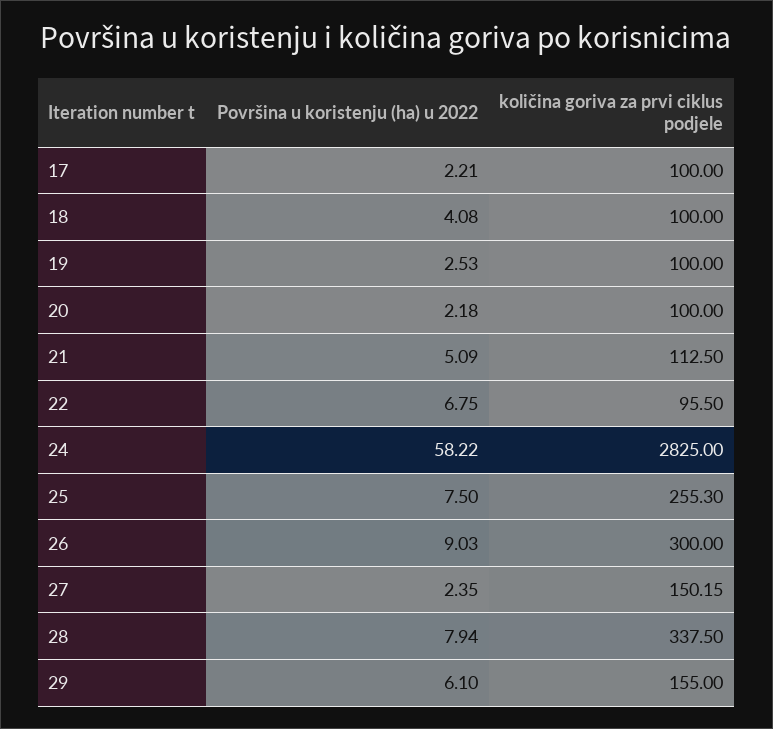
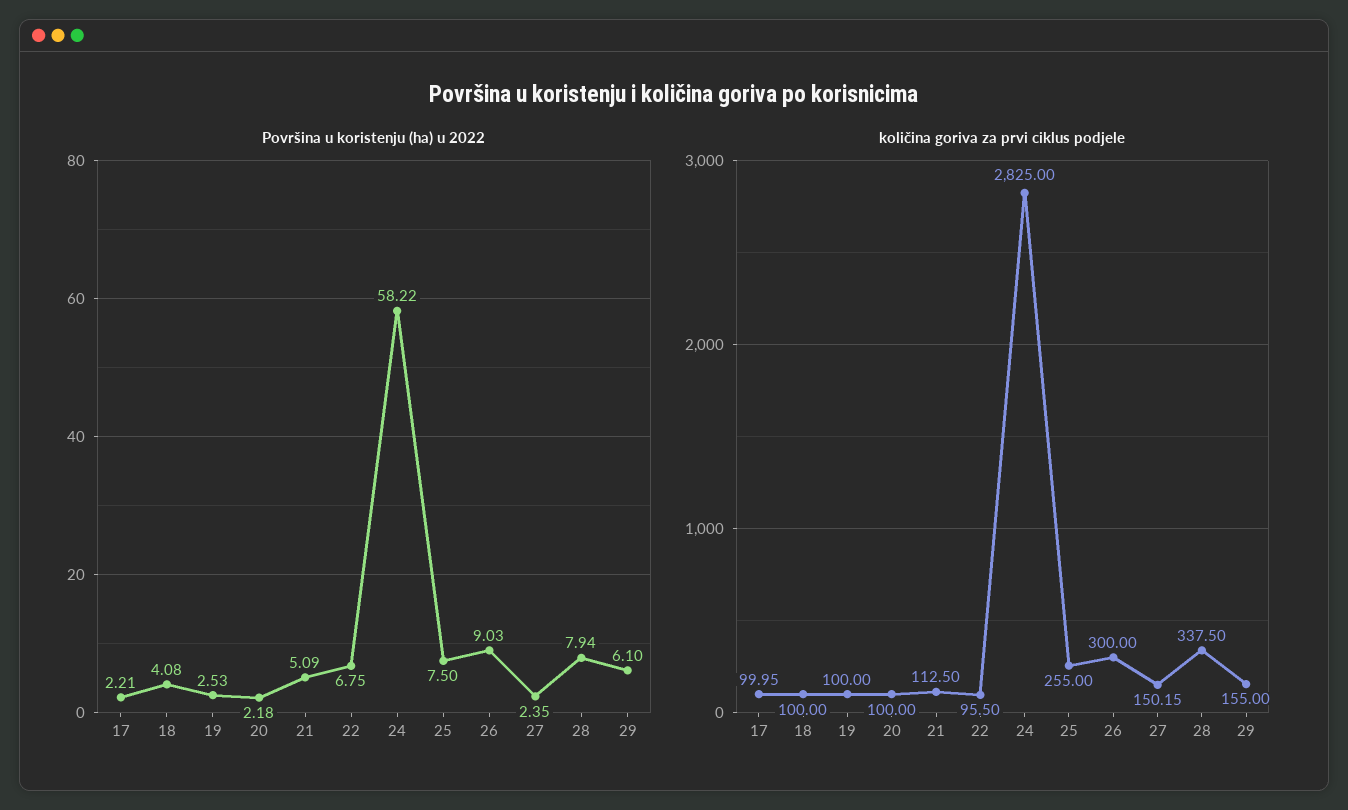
količina goriva za prvi ciklus podjele, 17: 100 -> 99.95
količina goriva za prvi ciklus podjele, 25: 255.3 -> 255

